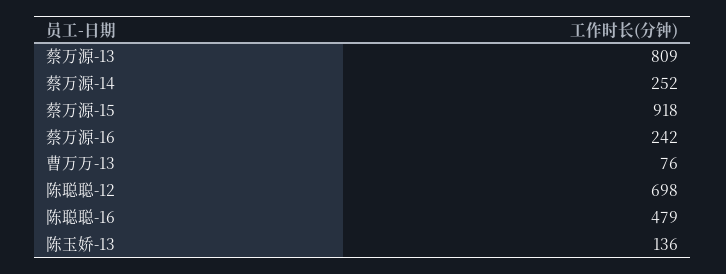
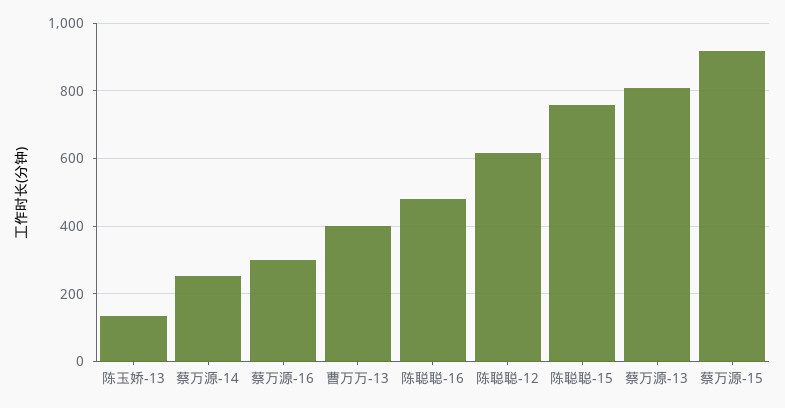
蔡万源-16: 242 -> 300
曹万万-13: 76 -> 400
陈聪聪-12: 698 -> 620
陈聪聪-15: none -> 760

